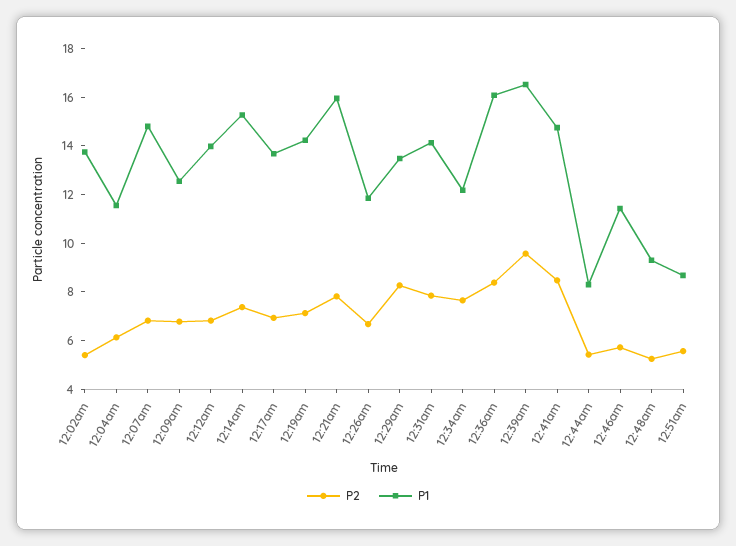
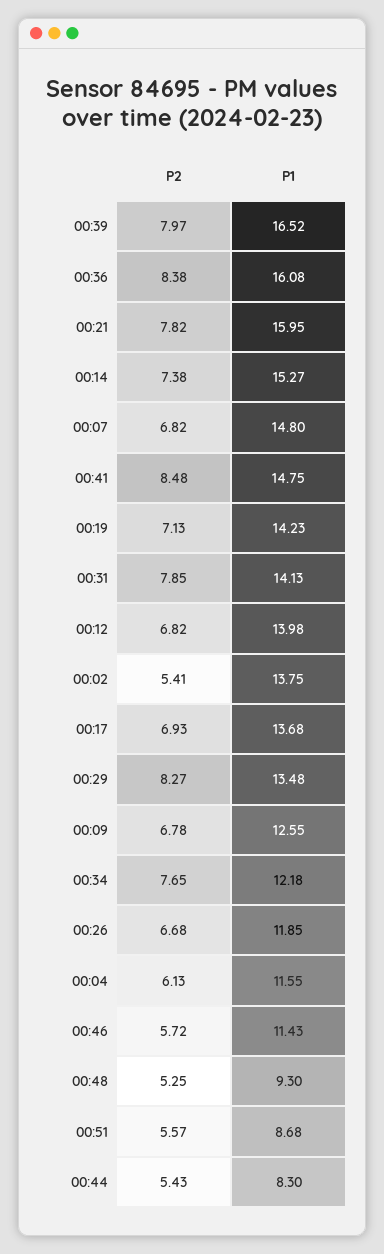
P2, 12:39am: 9.5 -> 7.97

